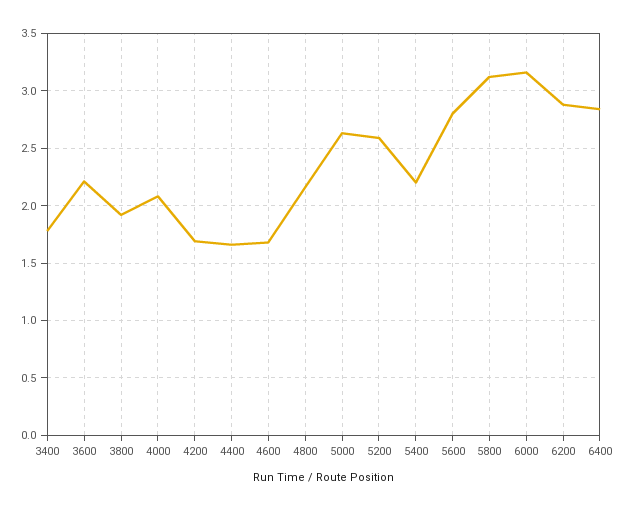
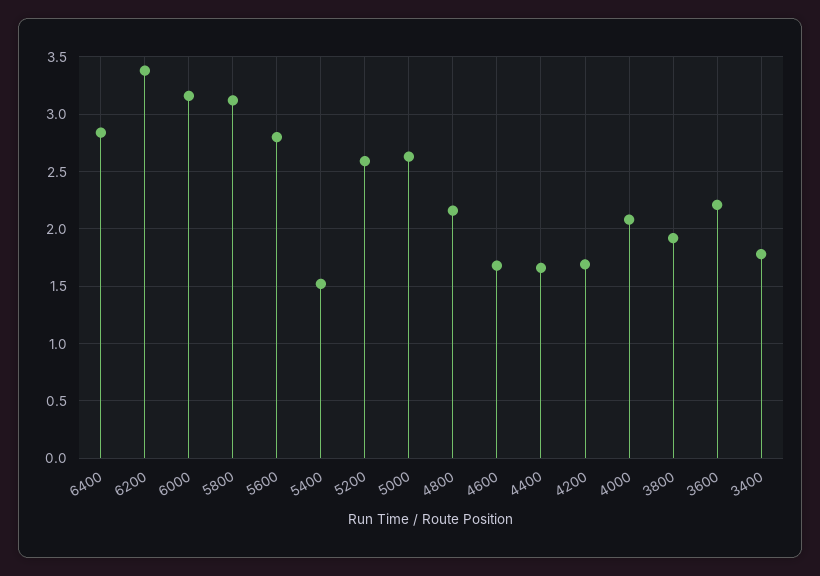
5400: 2.2 -> 1.5
6200: 2.9 -> 3.4

